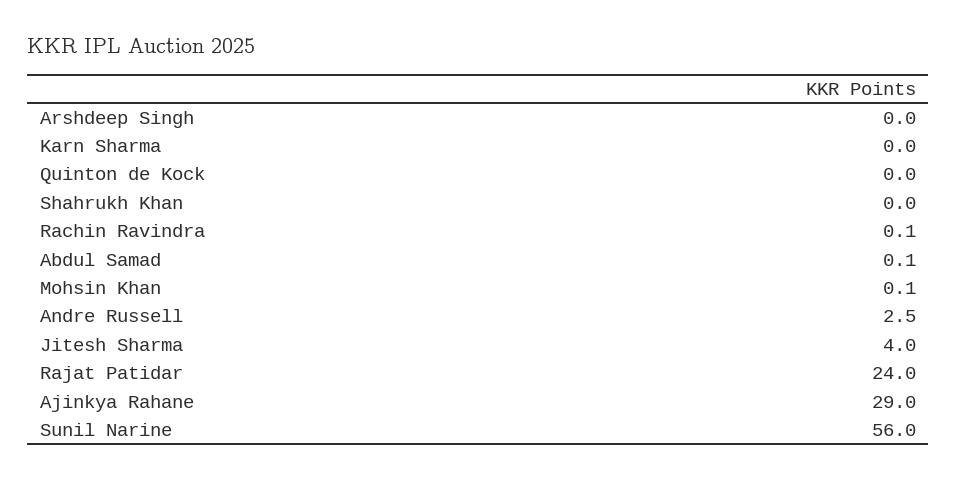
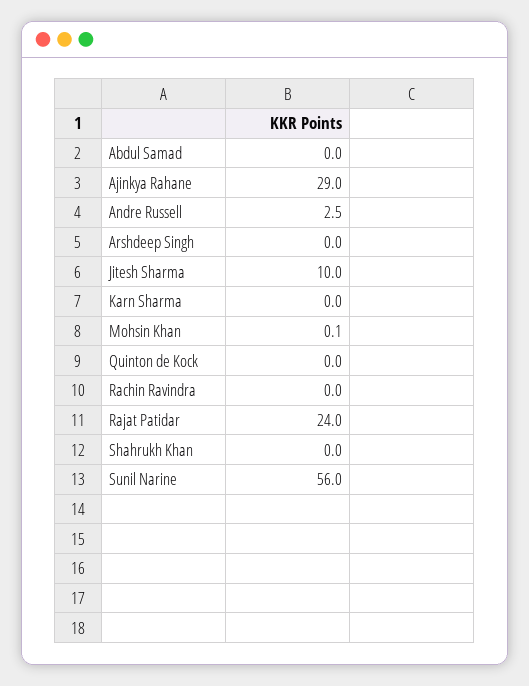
Rachin Ravindra: 0.1 -> 0
Abdul Samad: 0.1 -> 0
Jitesh Sharma: 4 -> 10

